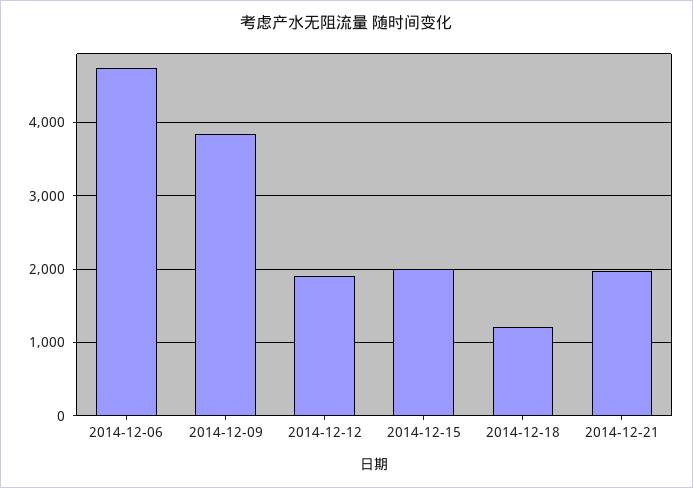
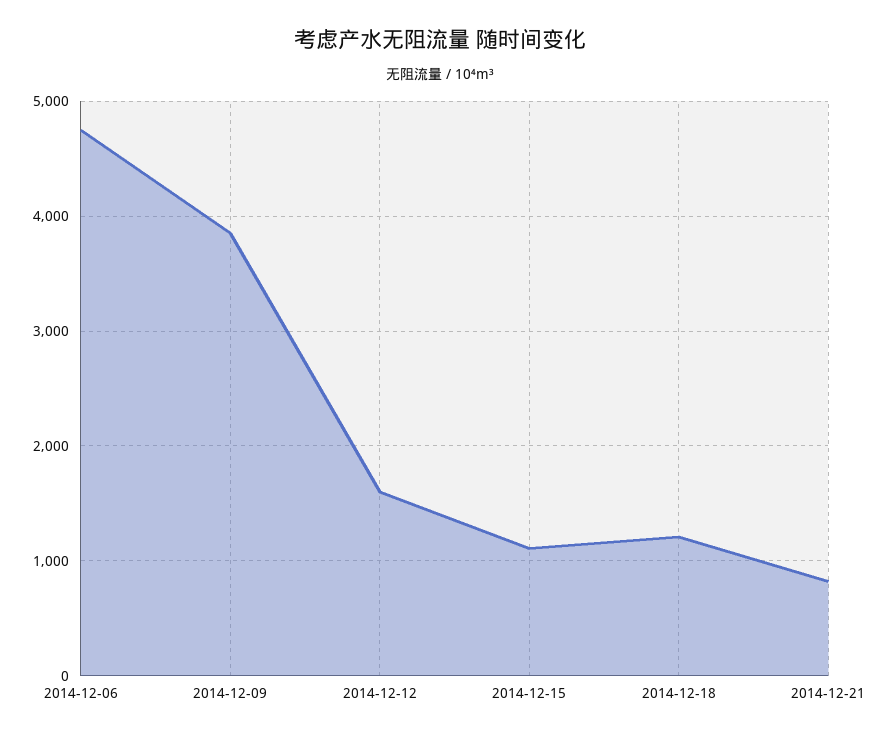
2014-12-12: 1900 -> 1600
2014-12-15: 2000 -> 1100
2014-12-21: 2000 -> 800

